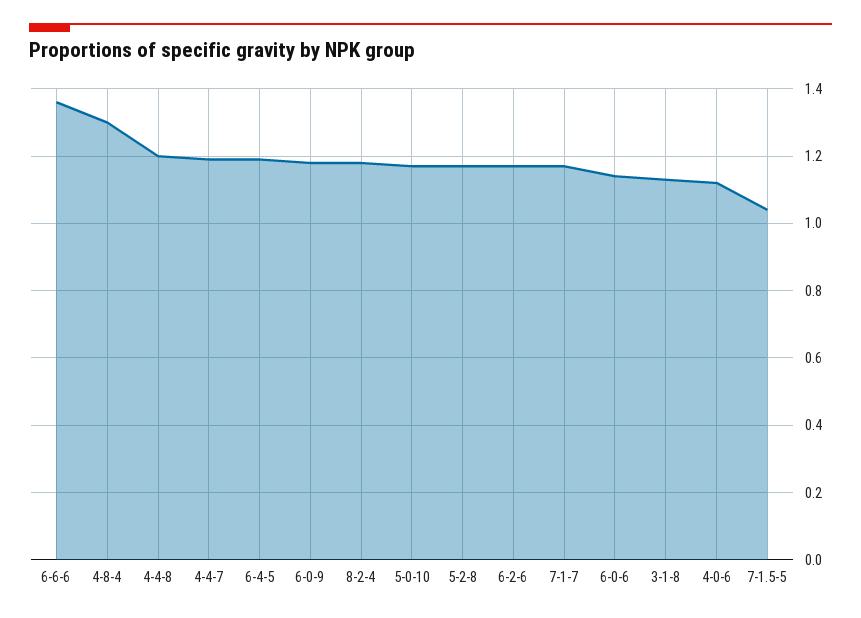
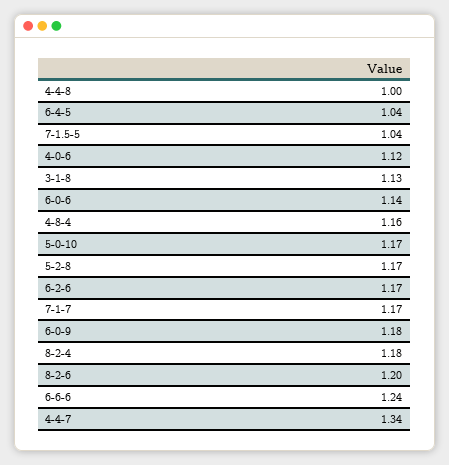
6-6-6: 1.35 -> 1.24
4-8-4: 1.3 -> 1.16
4-4-8: 1.2 -> 1
4-4-7: 1.2 -> 1.34
6-4-5: 1.2 -> 1.04
8-2-6: none -> 1.2

